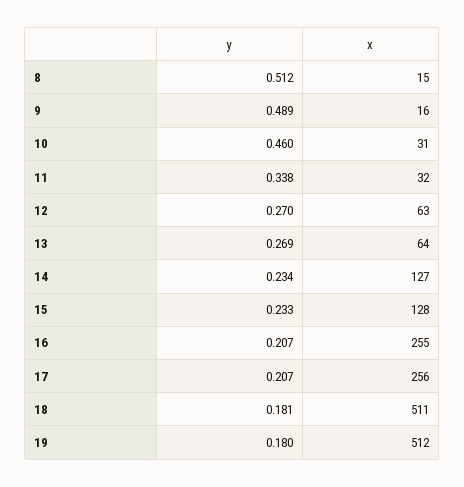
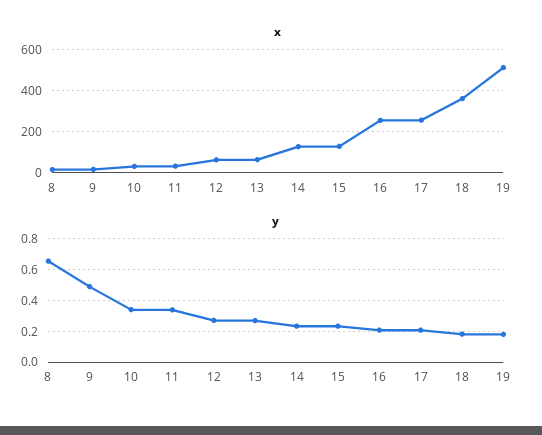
y, 8: 0.512 -> 0.65
y, 10: 0.46 -> 0.35
x, 18: 511 -> 350

